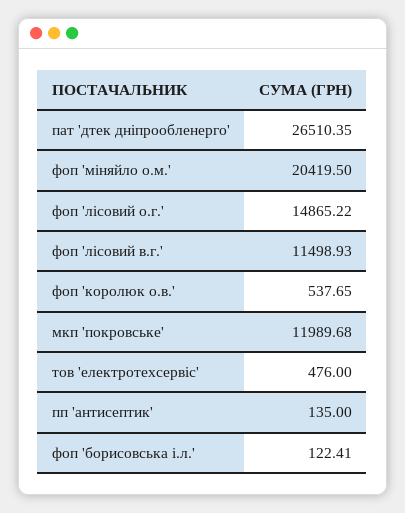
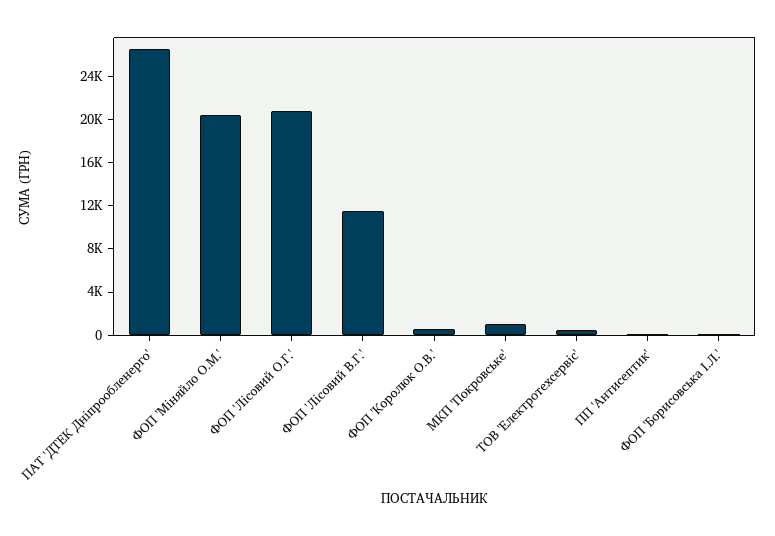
фоп 'лісовий о.г.': 14865.22 -> 21000
мкп 'покровське': 11989.68 -> 1000

